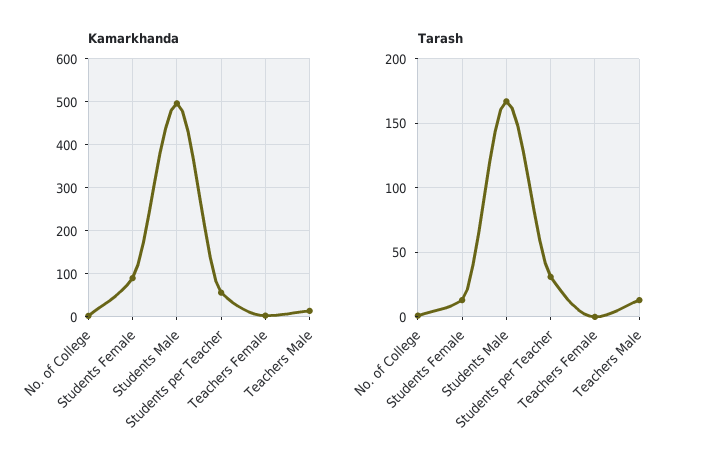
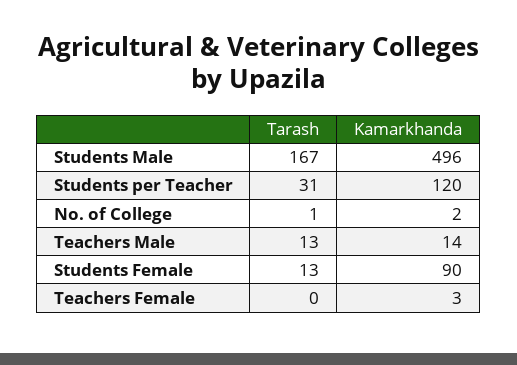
Kamarkhanda, Students per Teacher: 60 -> 120

